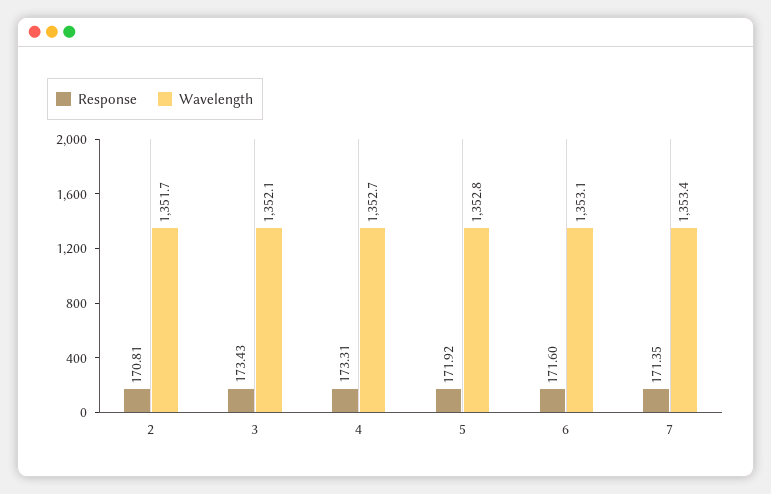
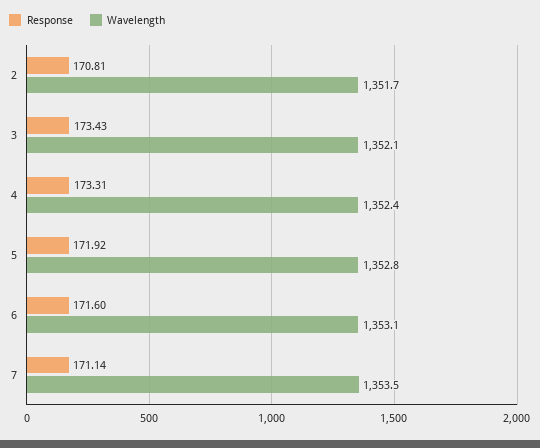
Wavelength, 4: 1352.7 -> 1352.4
Response, 7: 171.35 -> 171.14
Wavelength, 7: 1353.4 -> 1353.5

